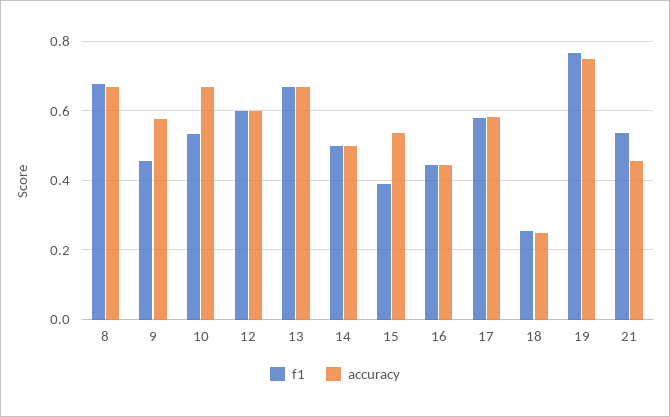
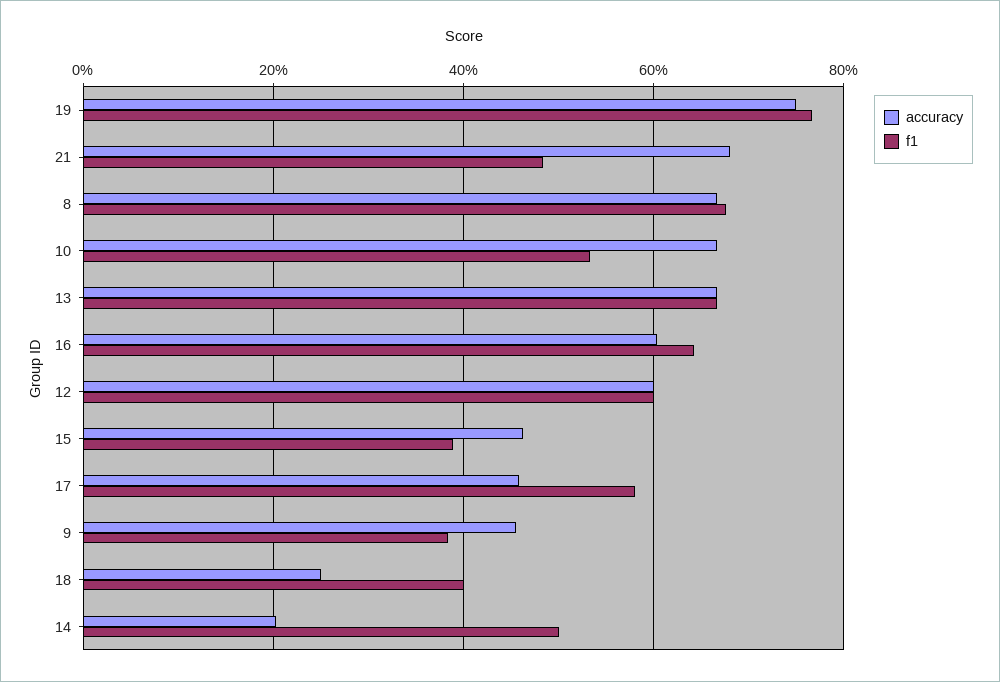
f1, 9: 0.46 -> 0.38
accuracy, 9: 0.58 -> 0.46
accuracy, 14: 0.5 -> 0.2
accuracy, 15: 0.54 -> 0.46
f1, 16: 0.44 -> 0.64
accuracy, 16: 0.44 -> 0.6
accuracy, 17: 0.58 -> 0.46
f1, 18: 0.26 -> 0.4
f1, 21: 0.54 -> 0.48
accuracy, 21: 0.46 -> 0.68

